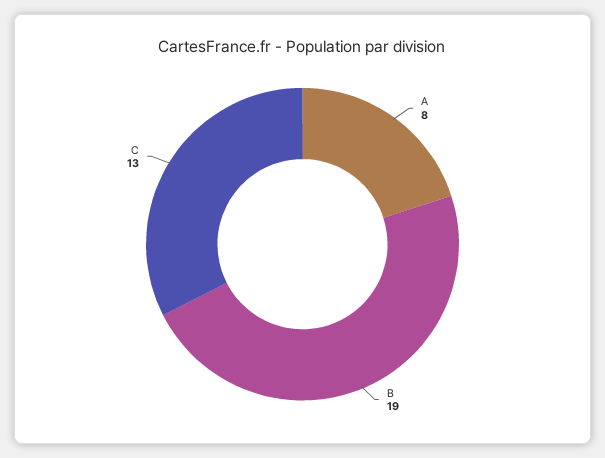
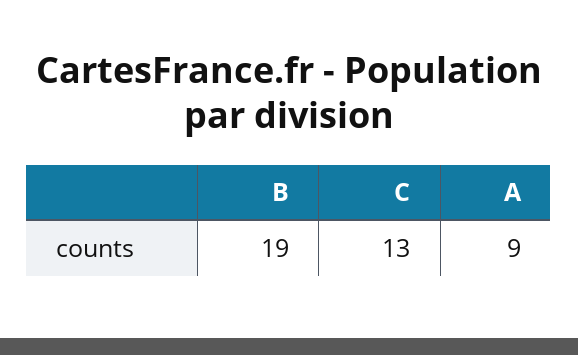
A: 8 -> 9

